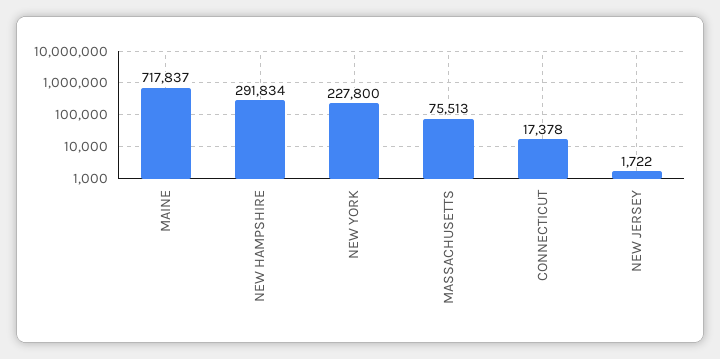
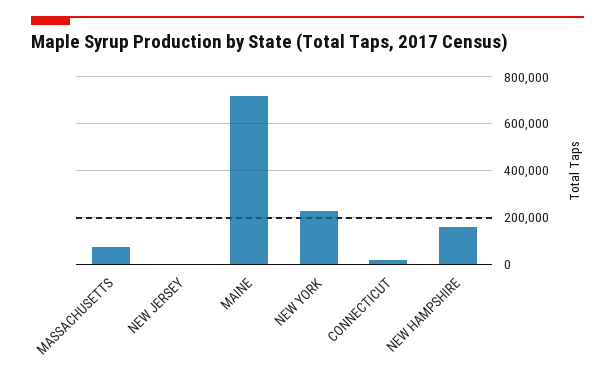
NEW HAMPSHIRE: 291834 -> 150000

